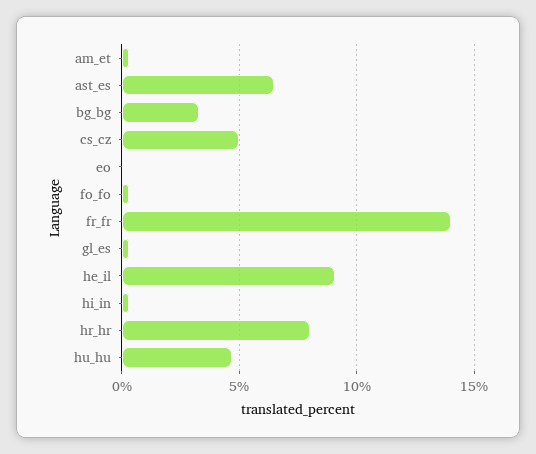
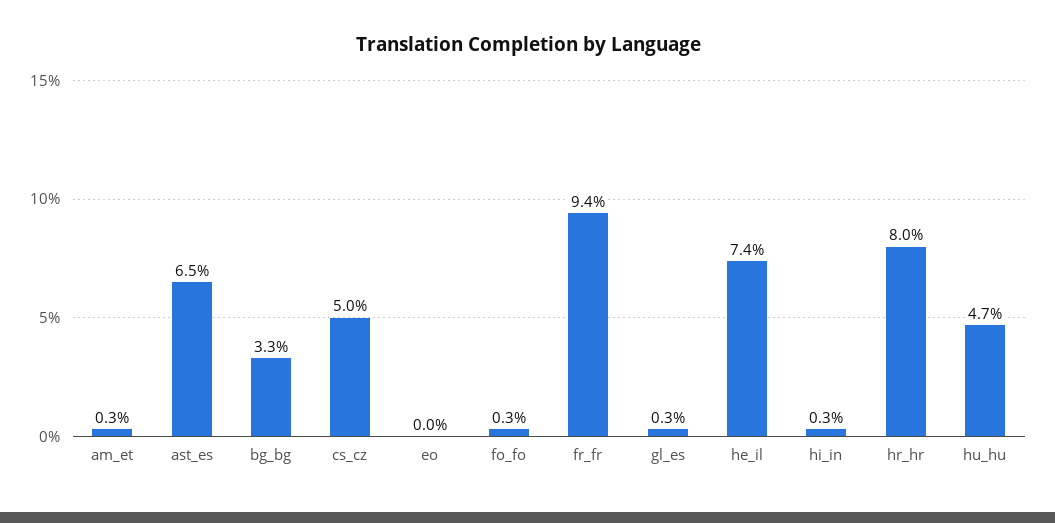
fr_fr: 14 -> 9.4
he_il: 9 -> 7.4

